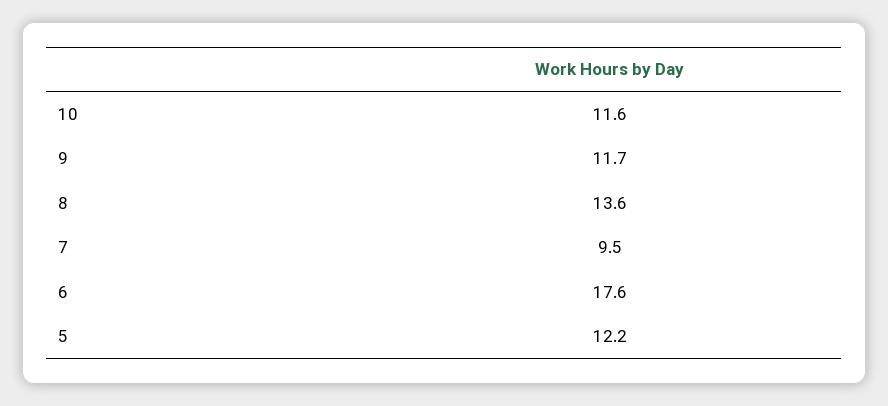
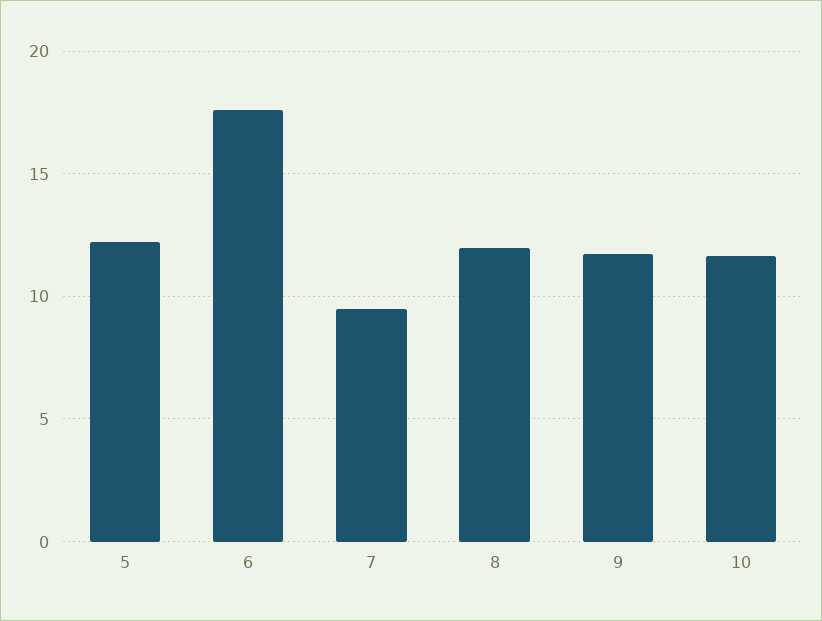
8: 13.6 -> 12

